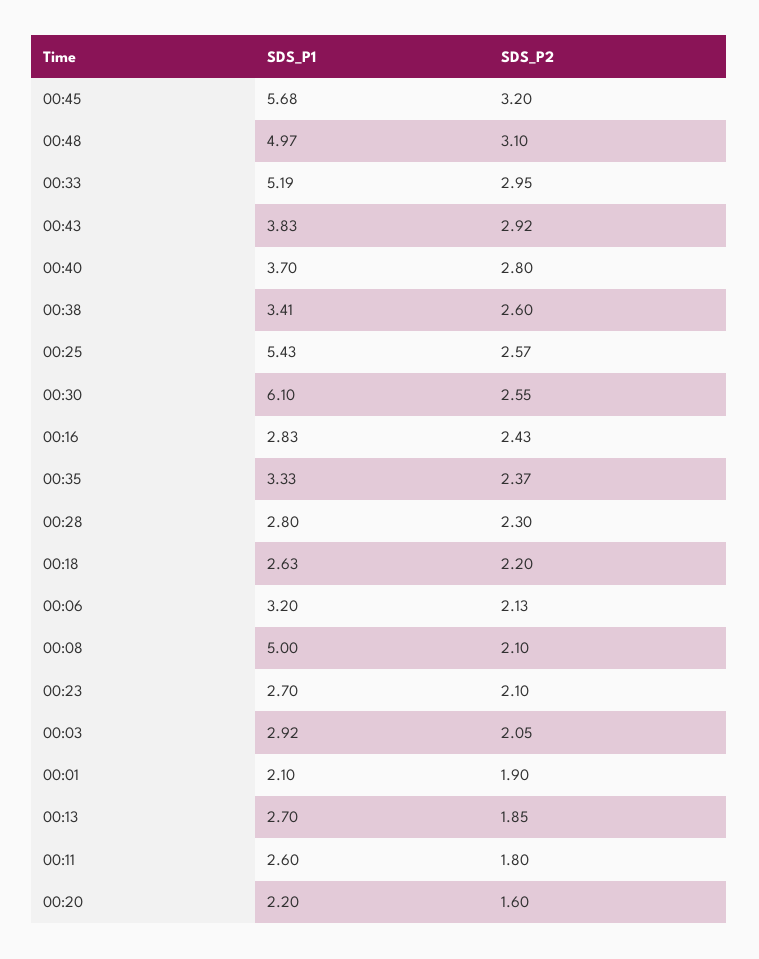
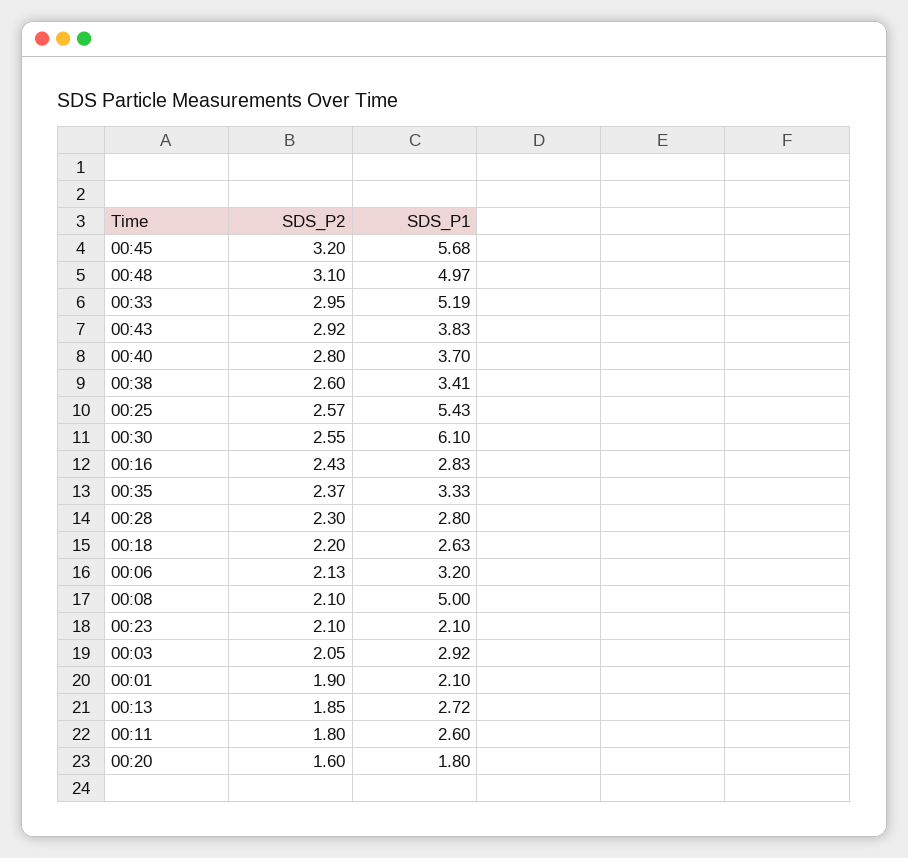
SDS_P1, 00:23: 2.7 -> 2.1
SDS_P1, 00:13: 2.7 -> 2.72
SDS_P1, 00:20: 2.2 -> 1.8

